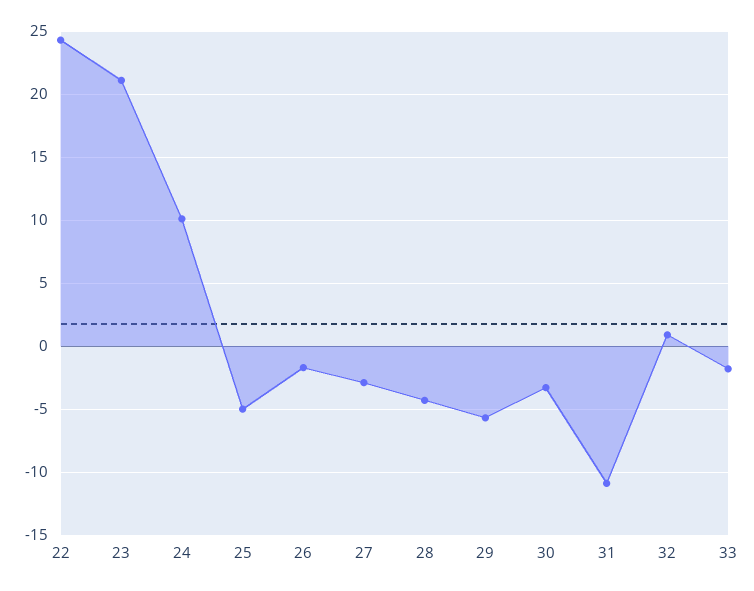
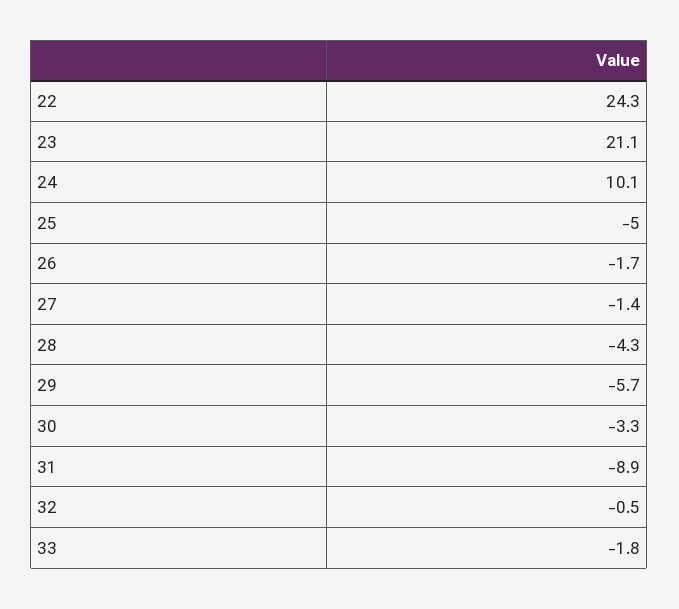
27: -3 -> -1.4
31: -11 -> -8.9
32: 1 -> -0.5

